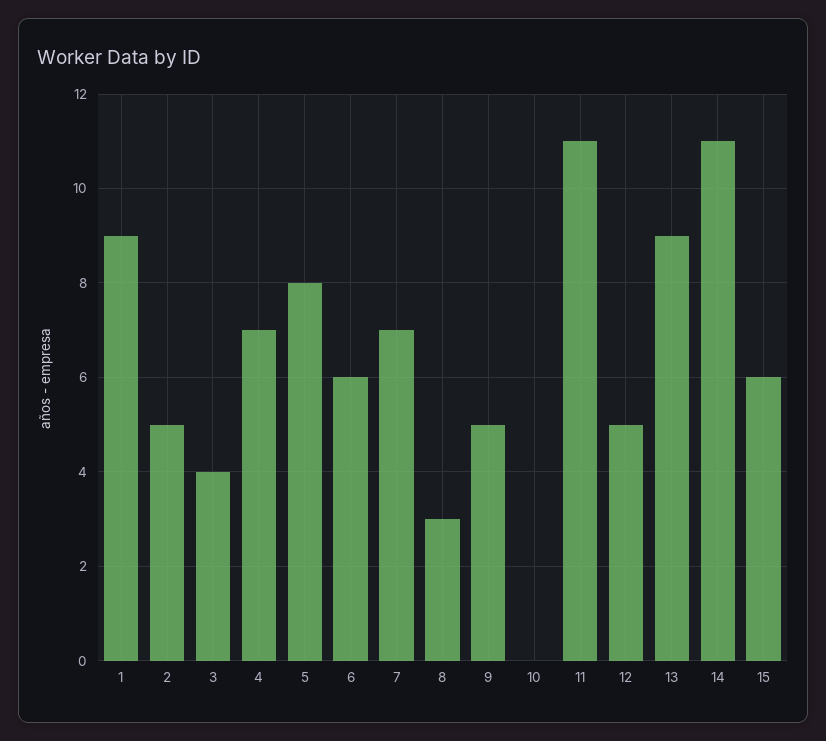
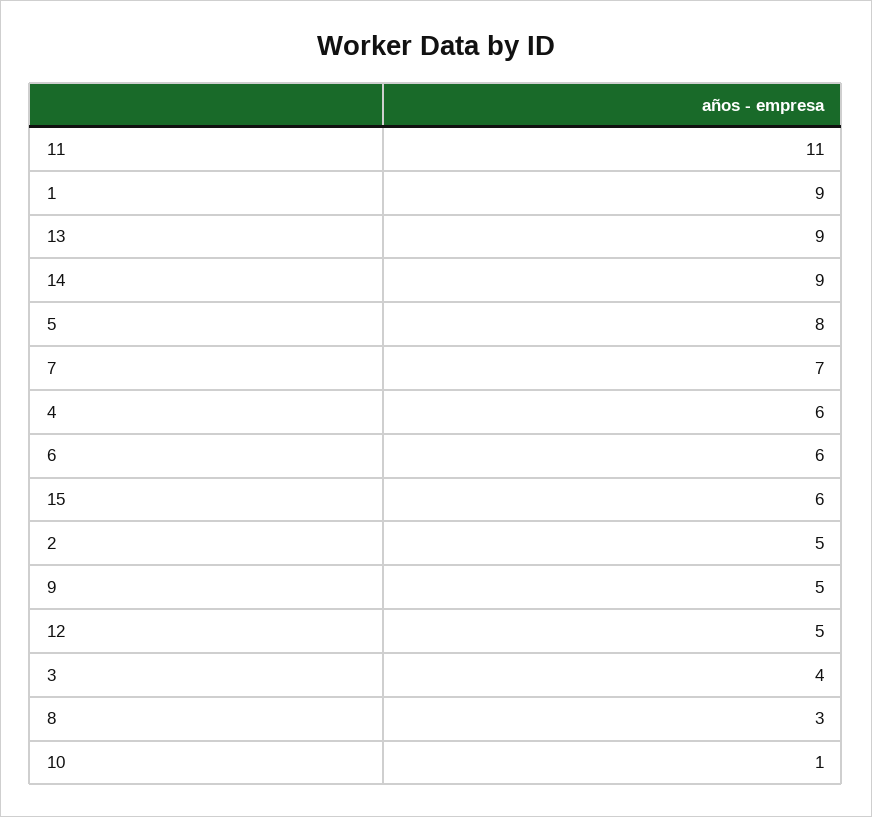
4: 7 -> 6
10: 0 -> 1
14: 11 -> 9

